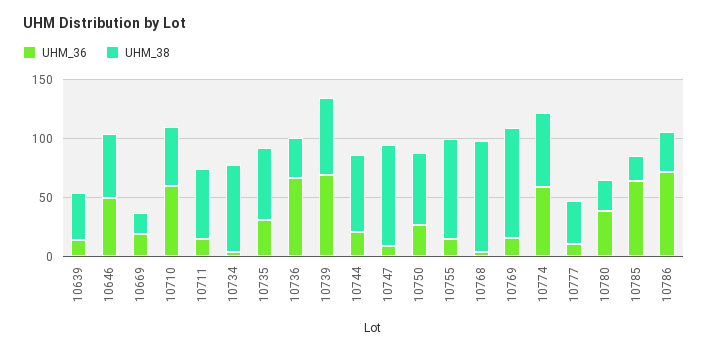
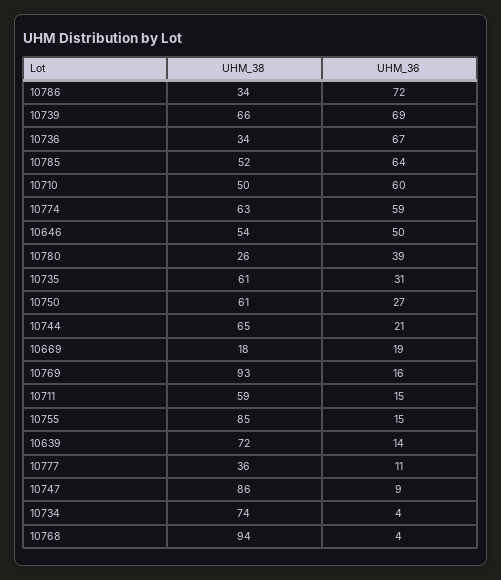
UHM_38, 10639: 40 -> 72
UHM_38, 10785: 20 -> 52

